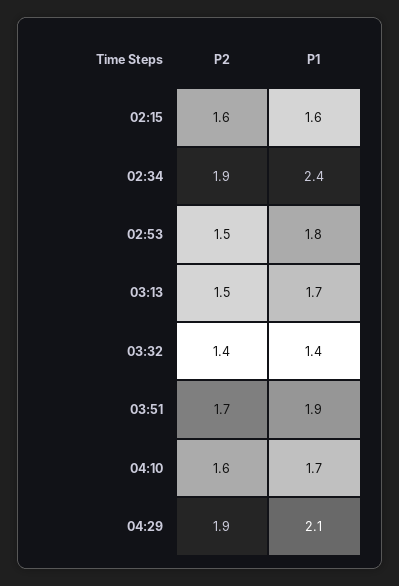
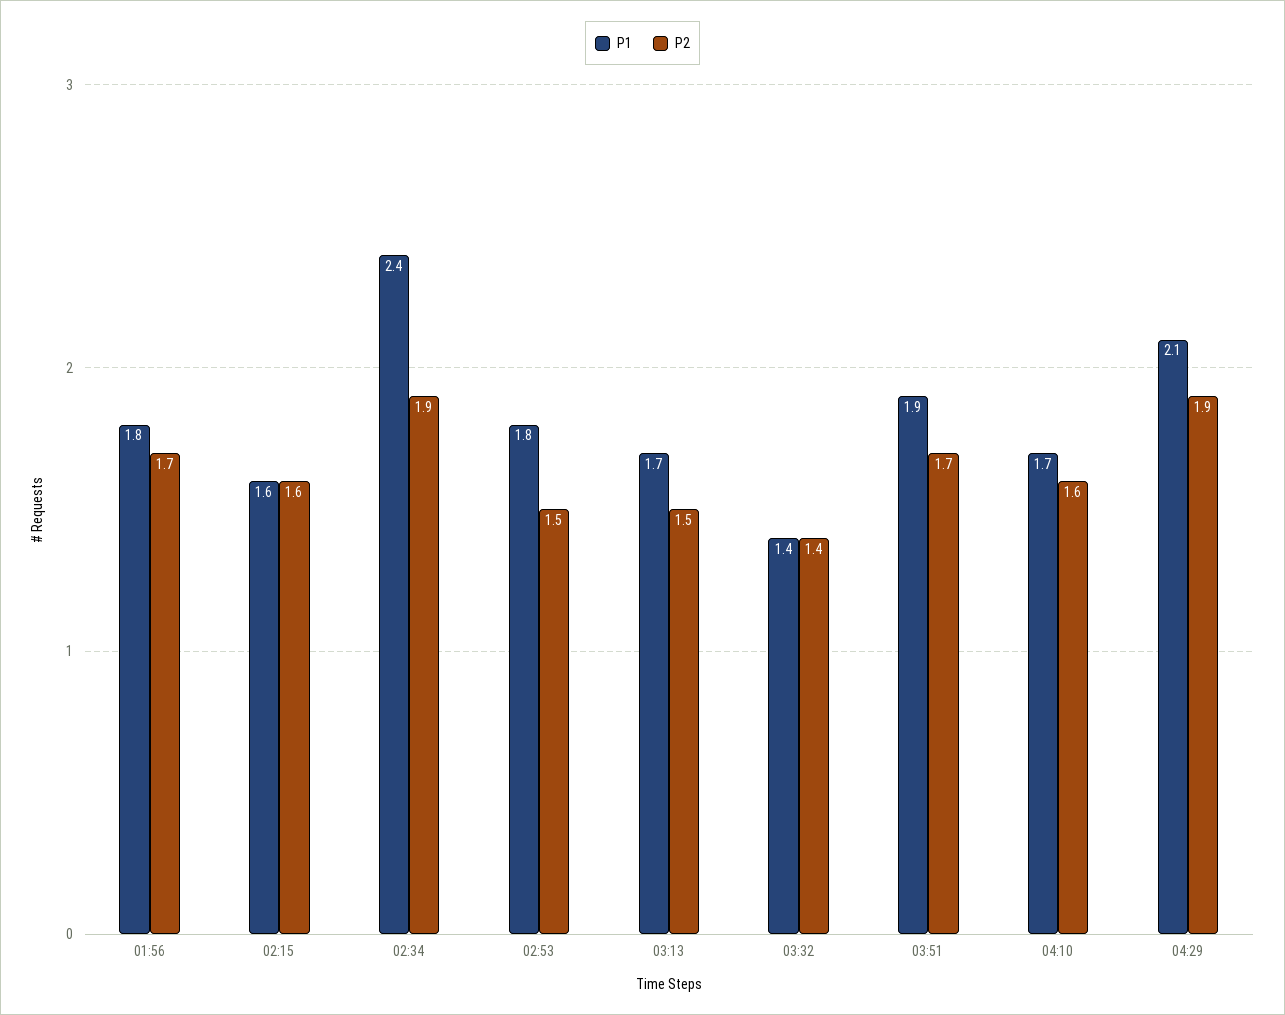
P1, 01:56: none -> 1.8
P2, 01:56: none -> 1.7

